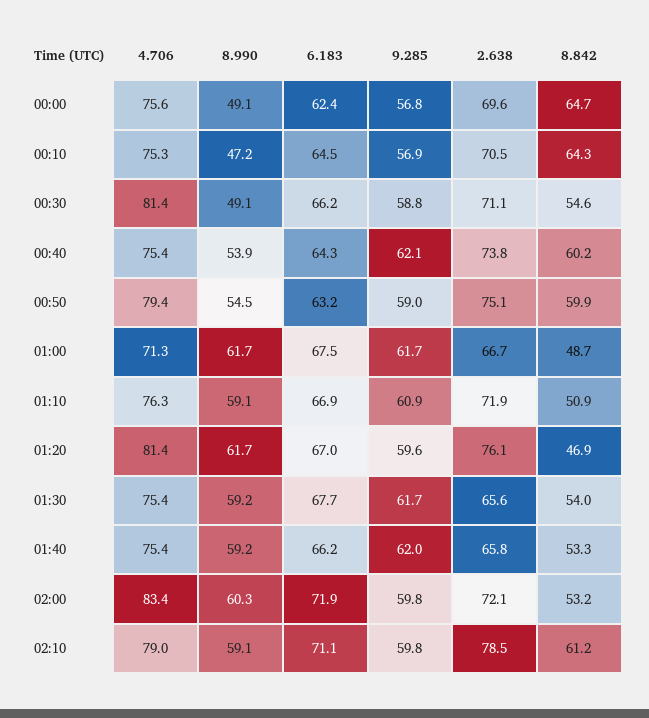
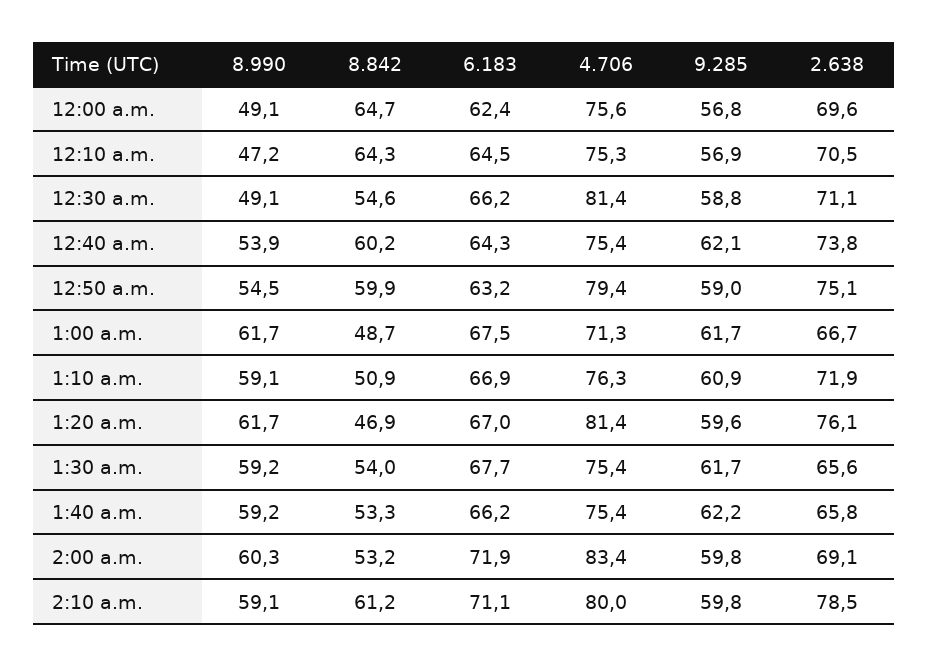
9.285, 01:40: 62 -> 62.2
2.638, 02:00: 72.1 -> 69.1
4.706, 02:10: 79 -> 80

